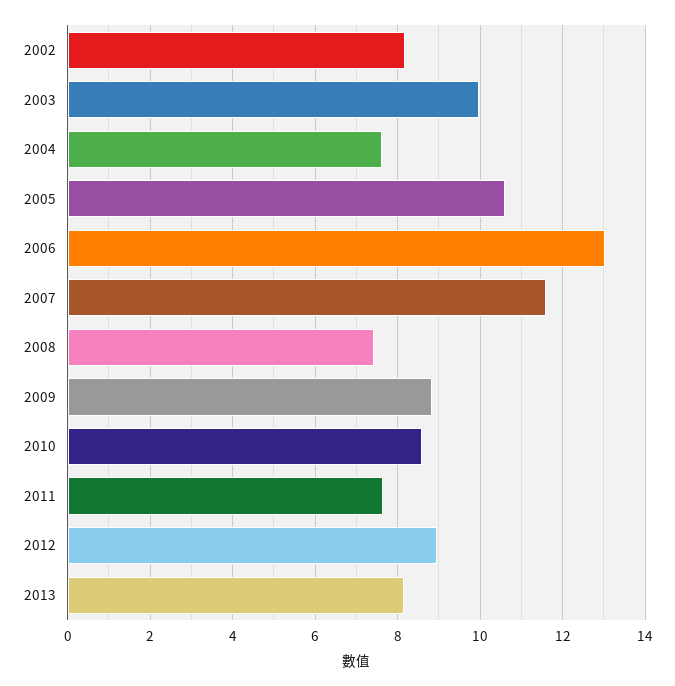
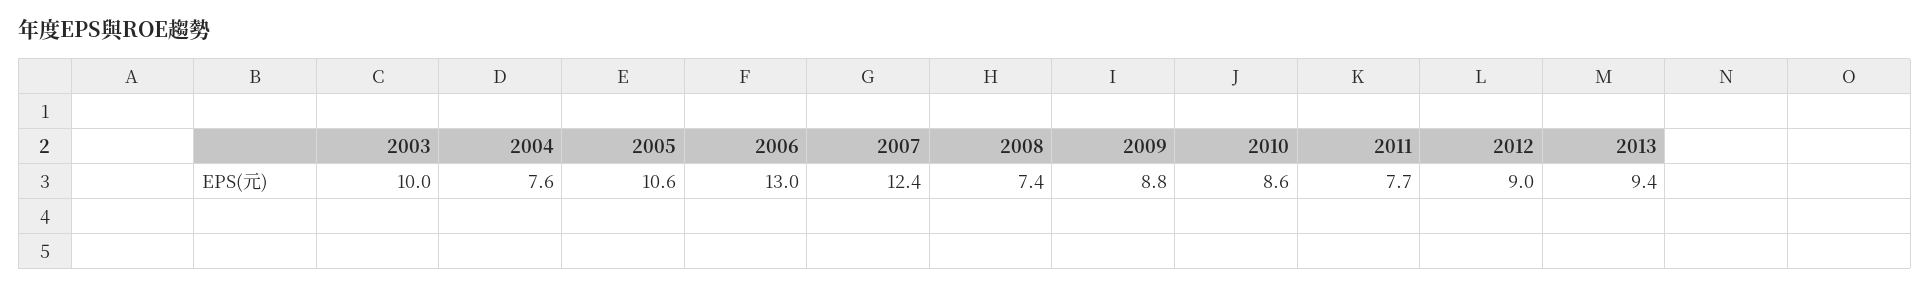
2002: 8.2 -> none
2007: 11.6 -> 12.4
2013: 8.2 -> 9.4

